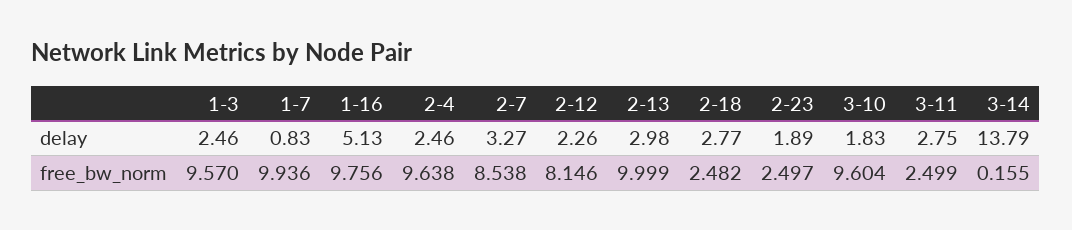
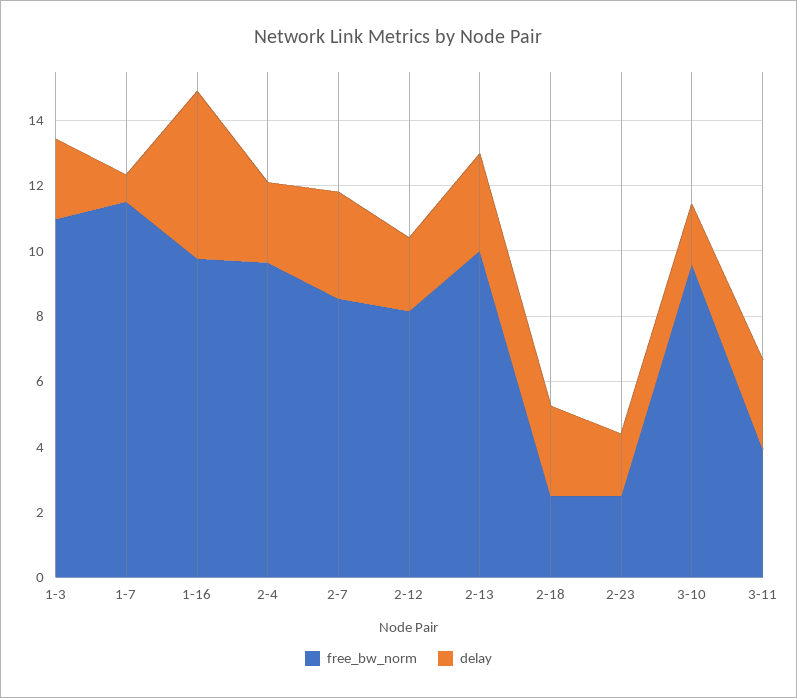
delay, 3-14: 13.79 -> none
free_bw_norm, 1-3: 9.57 -> 11
free_bw_norm, 1-7: 9.936 -> 11.5
free_bw_norm, 3-11: 2.499 -> 4
free_bw_norm, 3-14: 0.155 -> none

